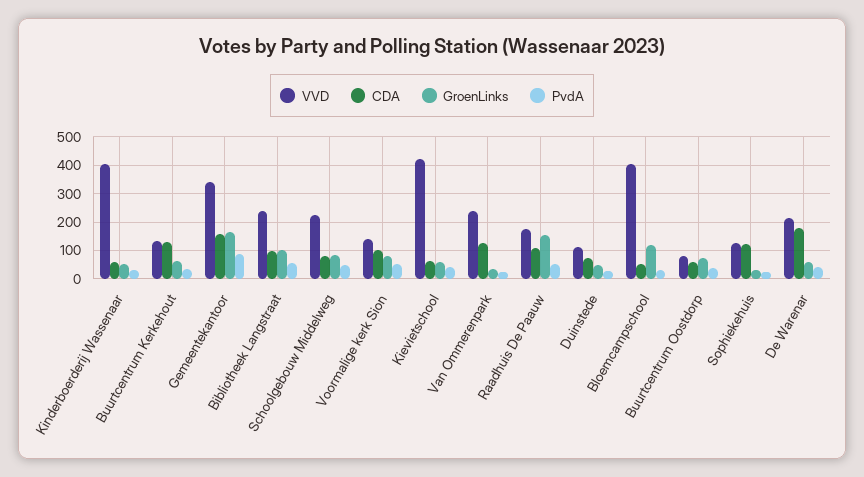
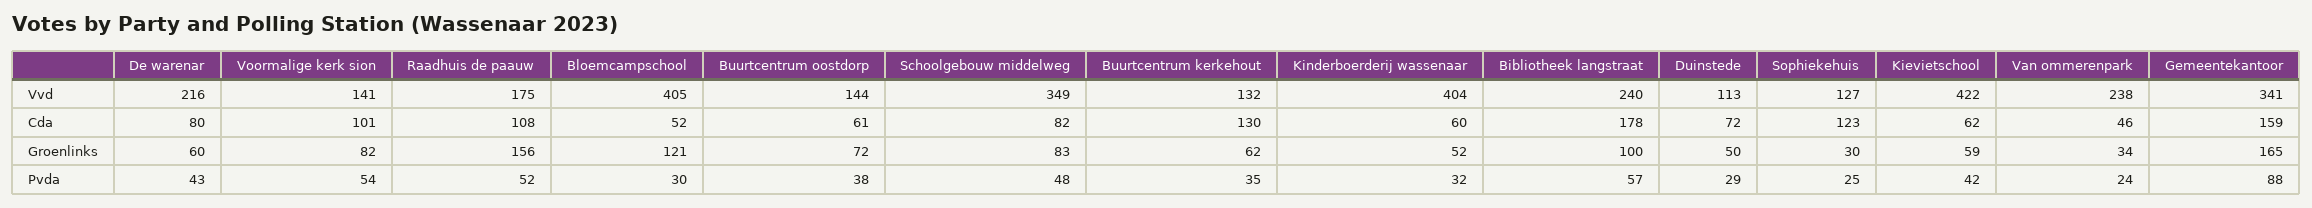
CDA, Bibliotheek Langstraat: 100 -> 178
VVD, Schoolgebouw Middelweg: 225 -> 349
CDA, Van Ommerenpark: 125 -> 46
VVD, Buurtcentrum Oostdorp: 75 -> 144
CDA, De Warenar: 175 -> 80

